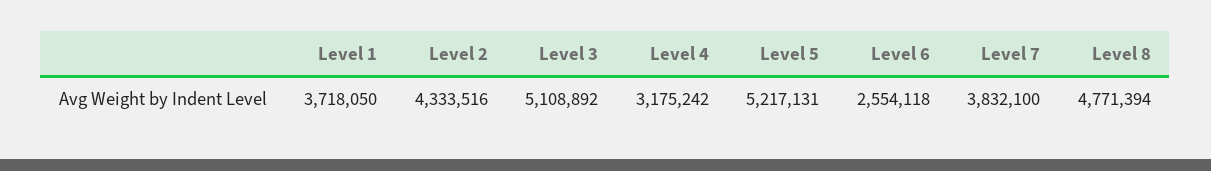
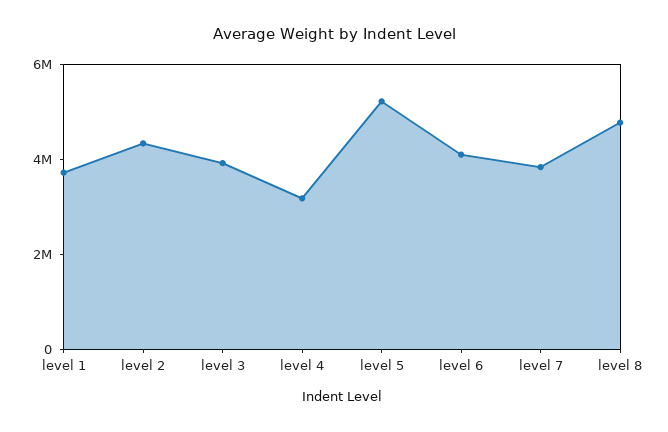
Level 3: 5108892 -> 4000000
Level 6: 2554118 -> 4000000

